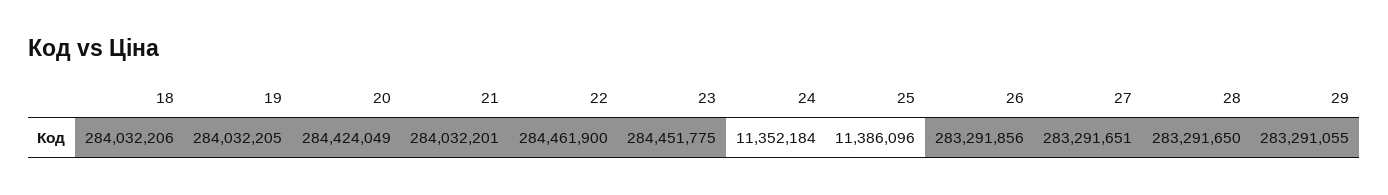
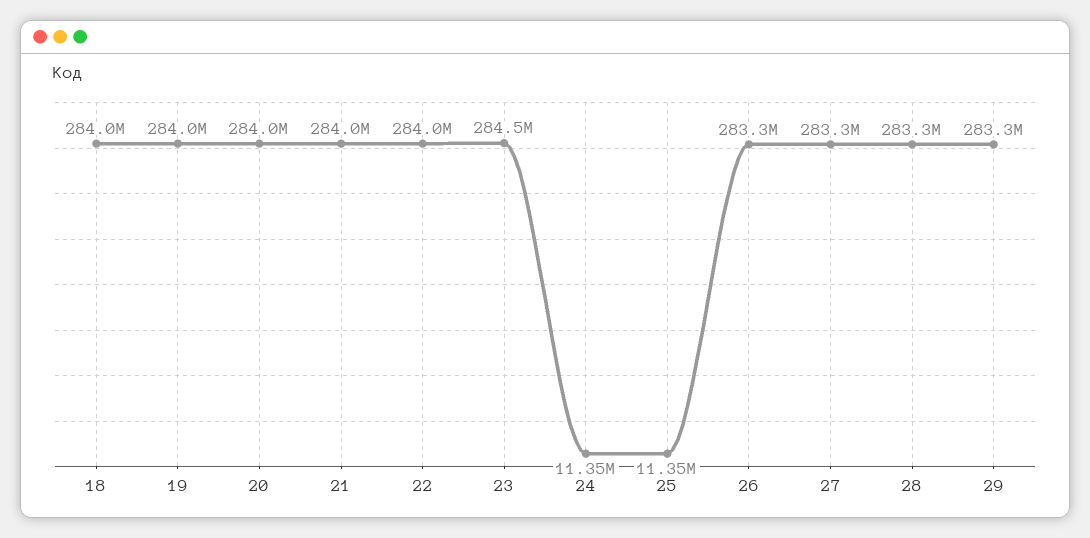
20: 284424049 -> 284000000
22: 284461900 -> 284000000
25: 11386096 -> 11350000

